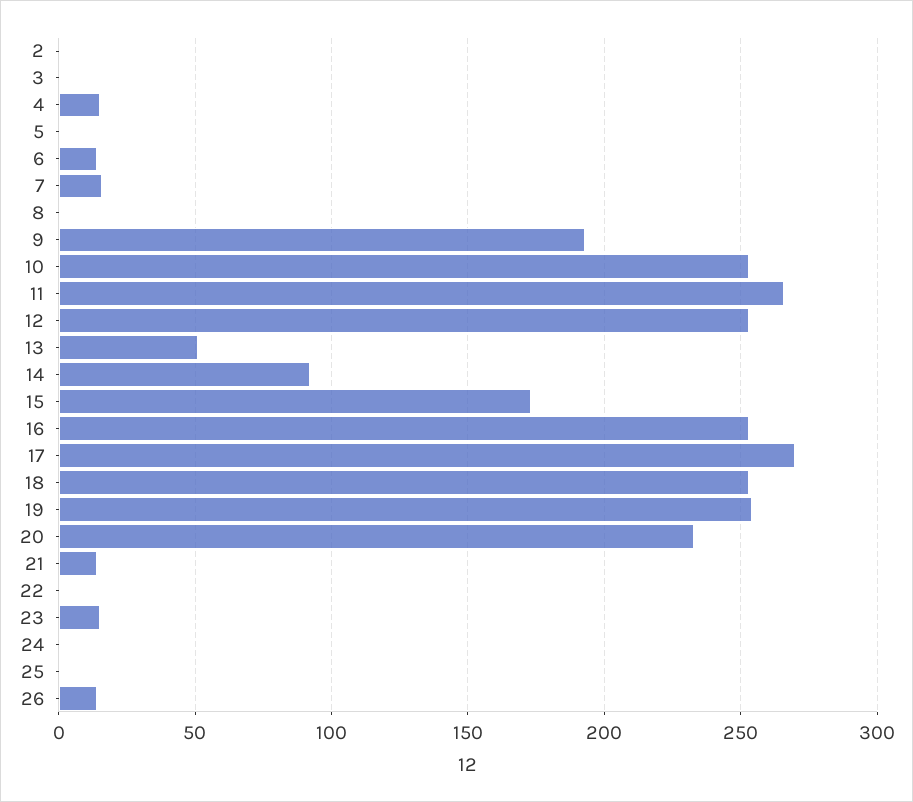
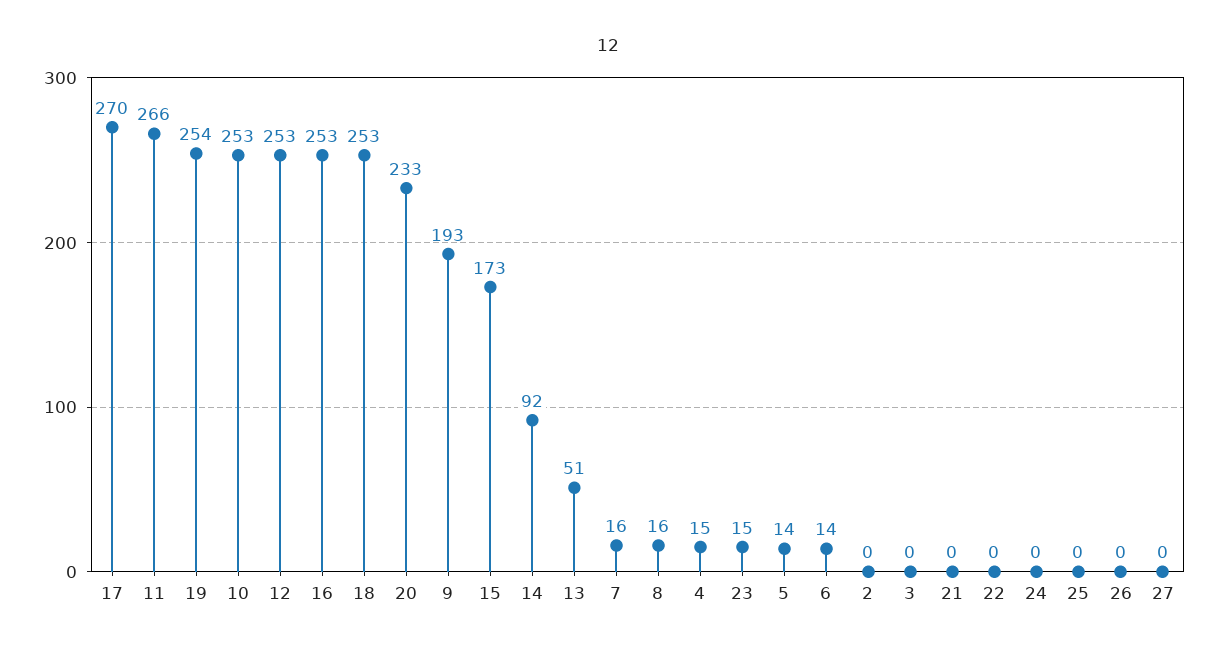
5: 0 -> 14
8: 0 -> 16
21: 15 -> 0
26: 15 -> 0
27: none -> 0

